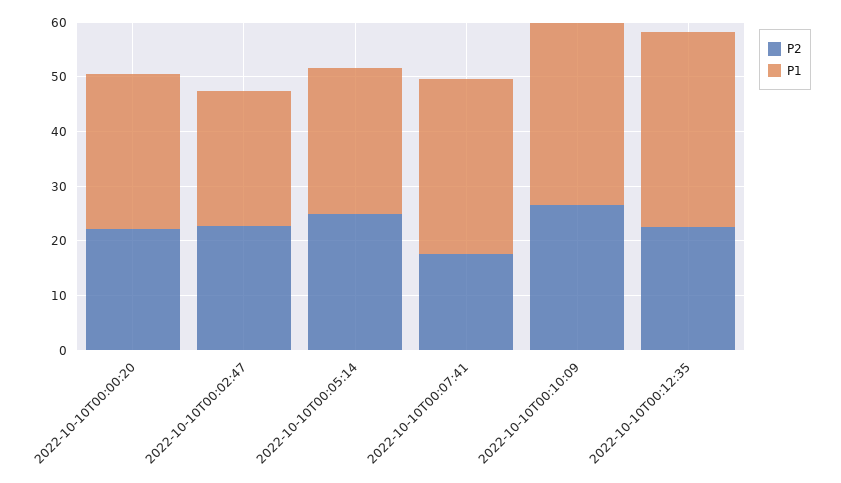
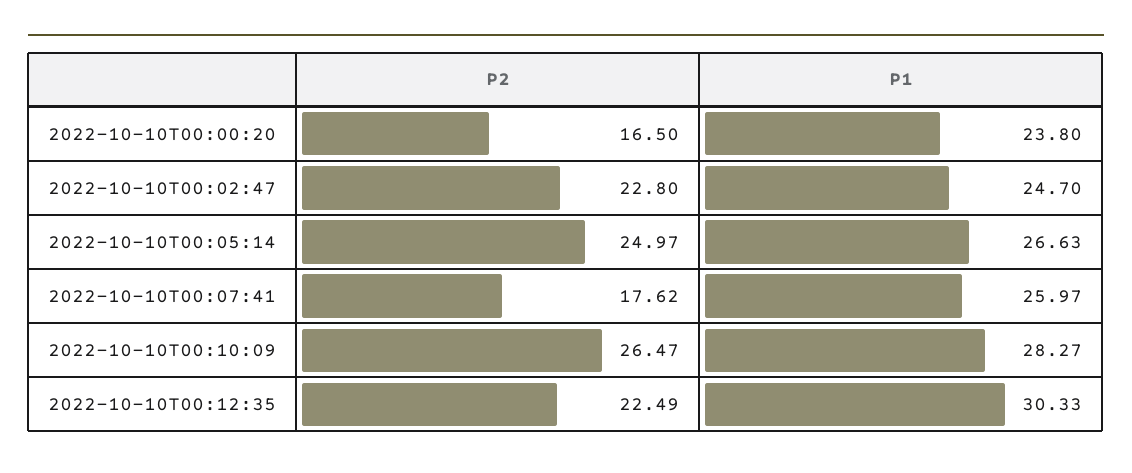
P2, 2022-10-10T00:00:20: 22 -> 16.5
P1, 2022-10-10T00:00:20: 28 -> 23.8
P1, 2022-10-10T00:07:41: 32 -> 25.97
P1, 2022-10-10T00:10:09: 34 -> 28.27
P1, 2022-10-10T00:12:35: 36 -> 30.33

